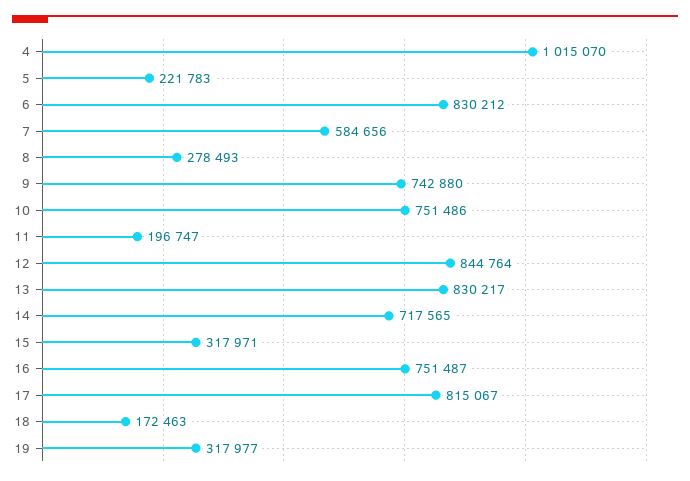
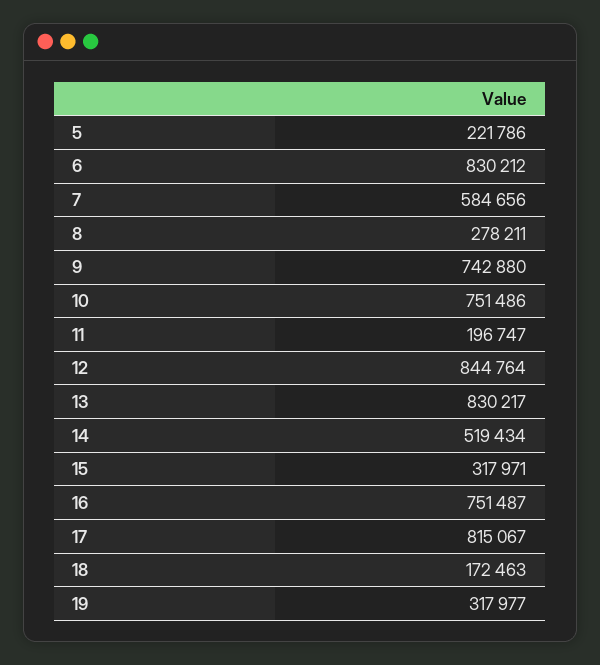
4: 1015070 -> none
5: 221783 -> 221786
8: 278493 -> 278211
14: 717565 -> 519434

